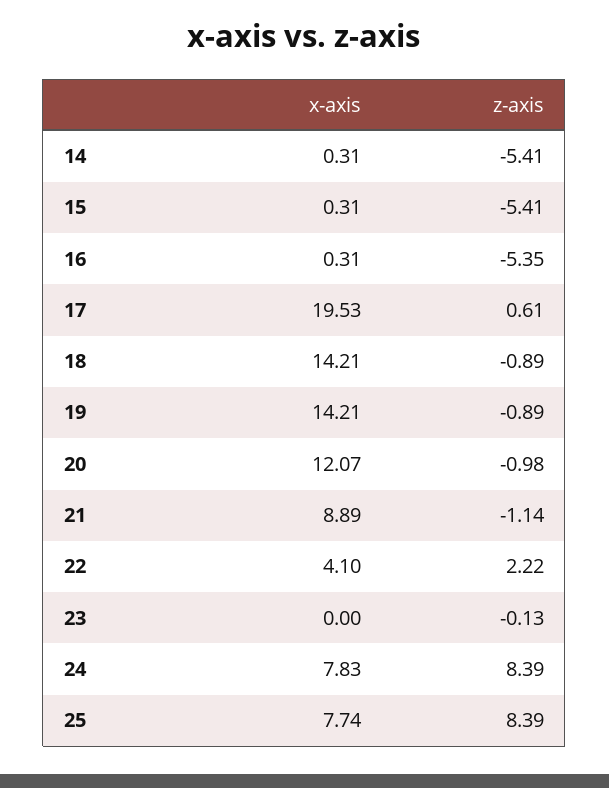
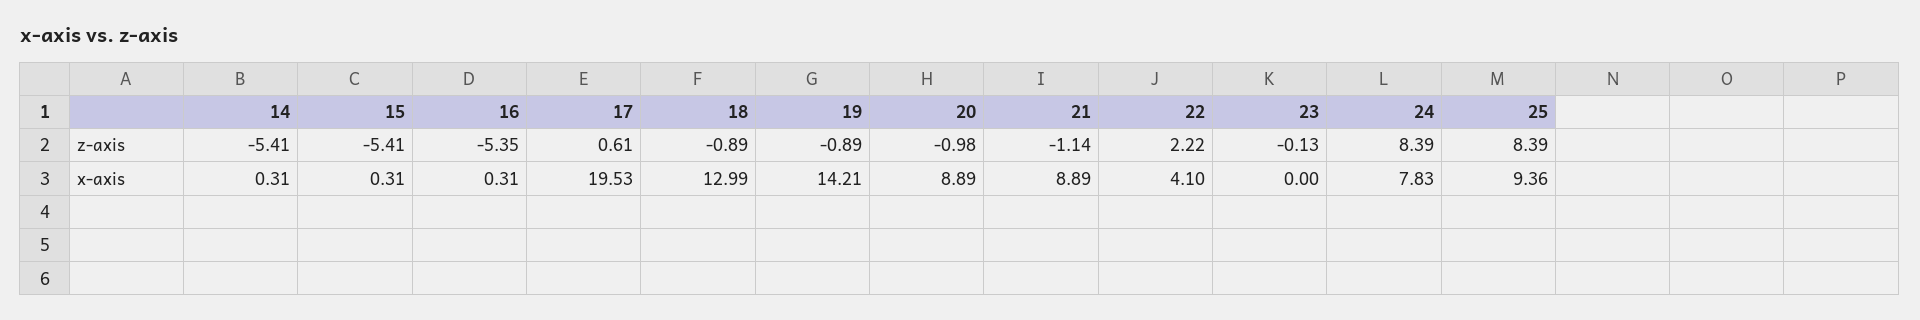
x-axis, 18: 14.21 -> 12.99
x-axis, 20: 12.07 -> 8.89
x-axis, 25: 7.74 -> 9.36

